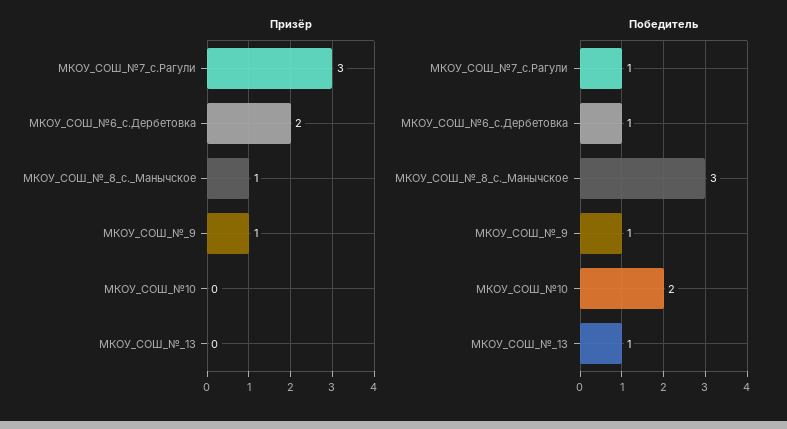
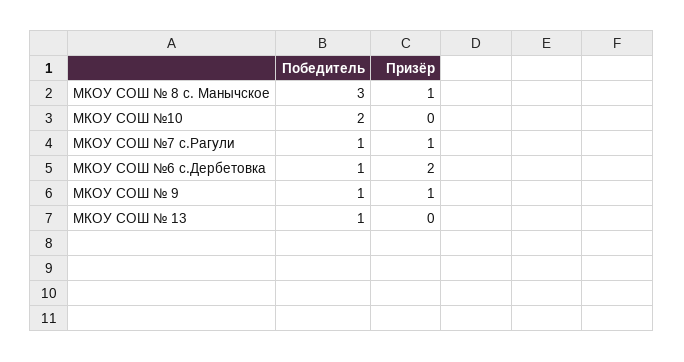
Призёр, МКОУ_СОШ_№7_с.Рагули: 3 -> 1

